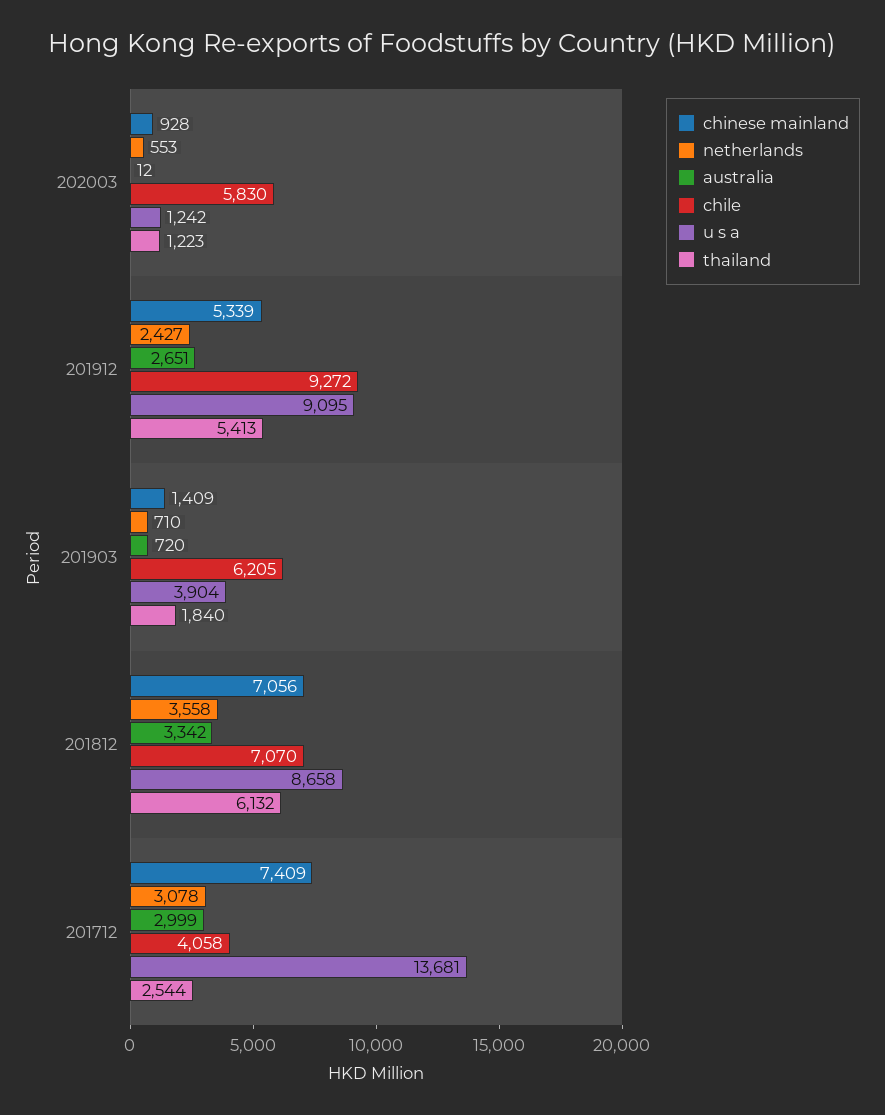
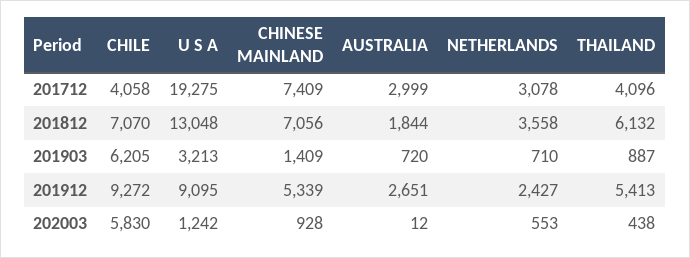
thailand, 202003: 1223 -> 438
u s a, 201903: 3904 -> 3213
thailand, 201903: 1840 -> 887
australia, 201812: 3342 -> 1844
u s a, 201812: 8658 -> 13048
u s a, 201712: 13681 -> 19275
thailand, 201712: 2544 -> 4096

